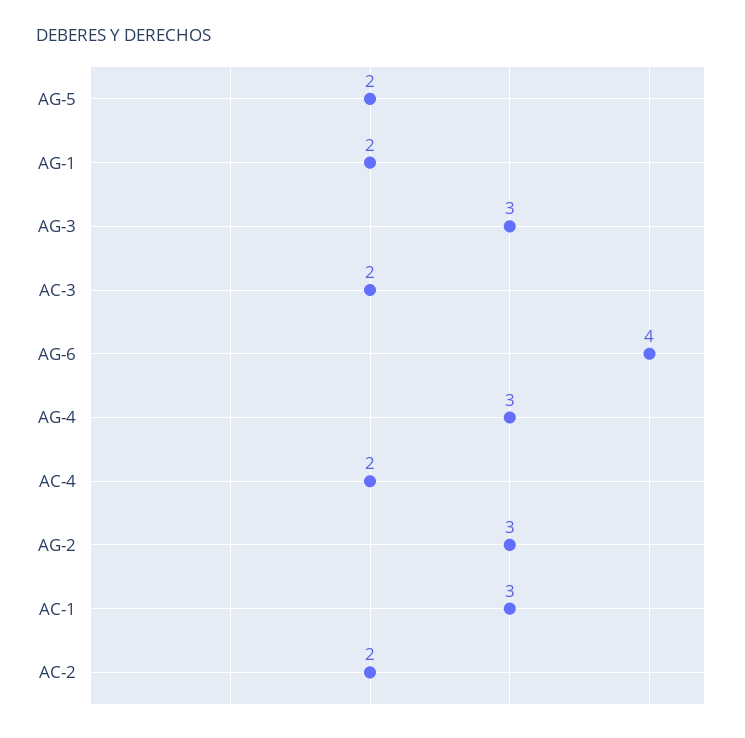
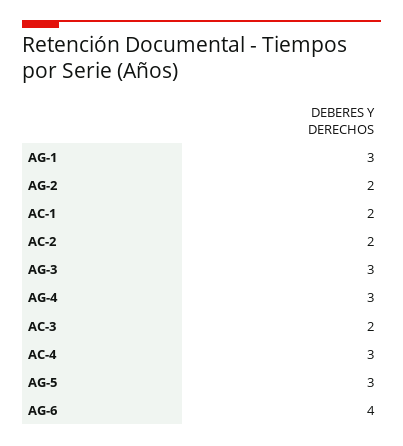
AG-5: 2 -> 3
AG-1: 2 -> 3
AC-4: 2 -> 3
AG-2: 3 -> 2
AC-1: 3 -> 2

